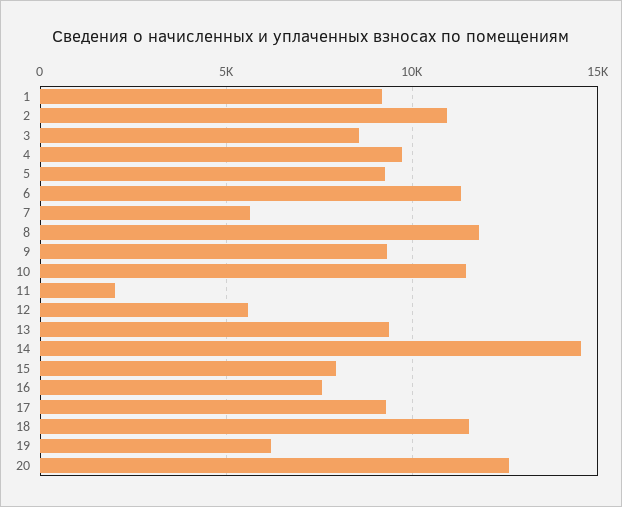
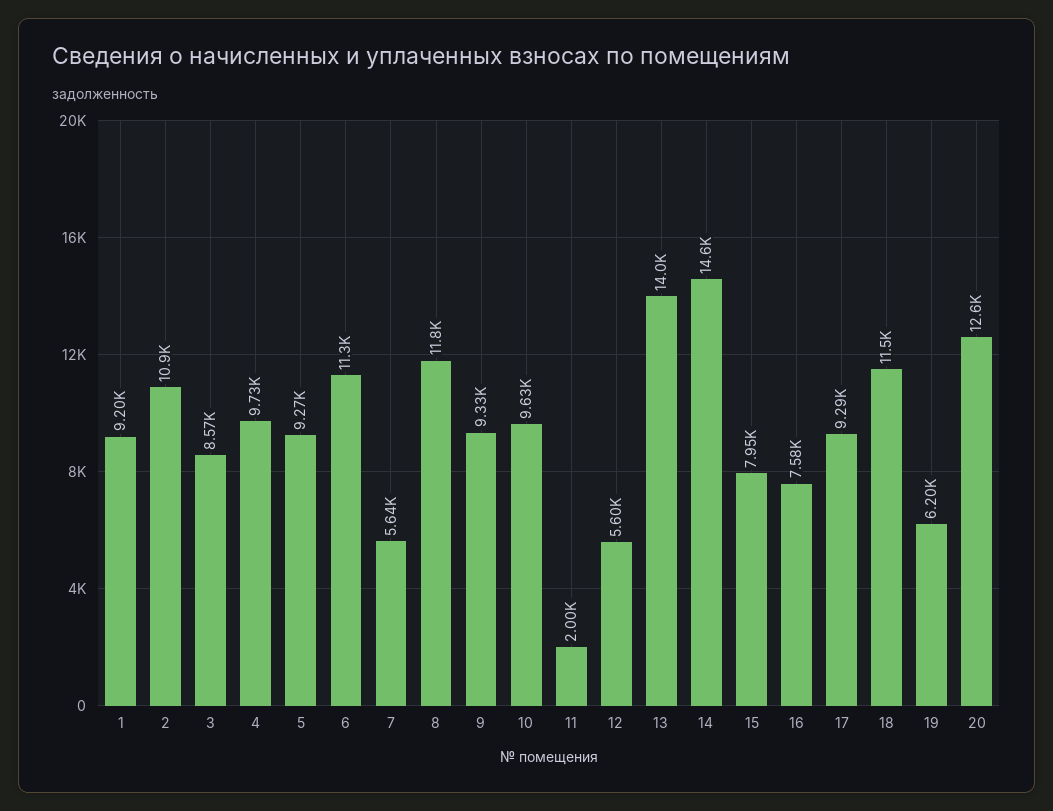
10: 11500 -> 9630
13: 9500 -> 14000

